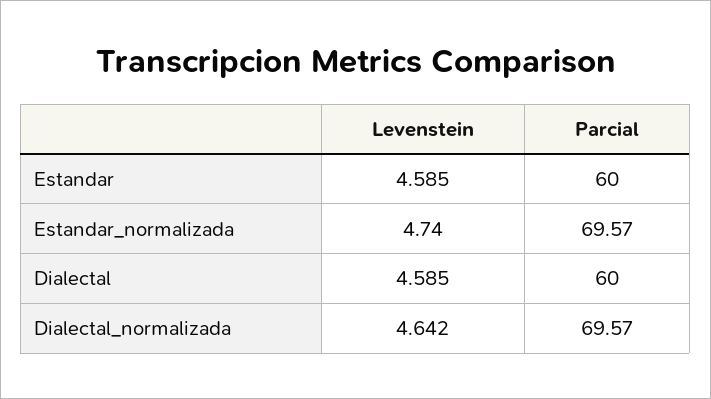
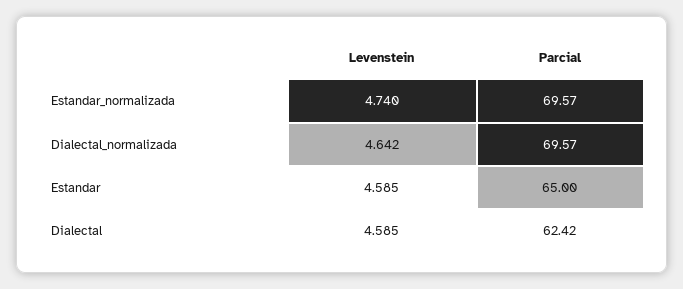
Parcial, Estandar: 60 -> 65
Parcial, Dialectal: 60 -> 62.42

